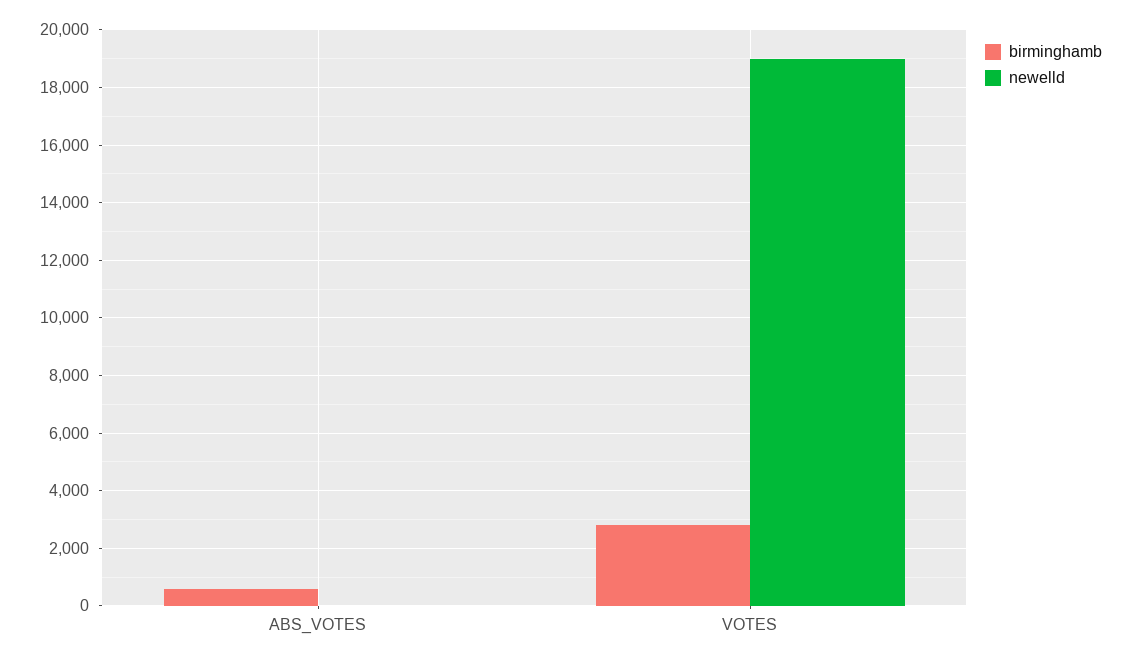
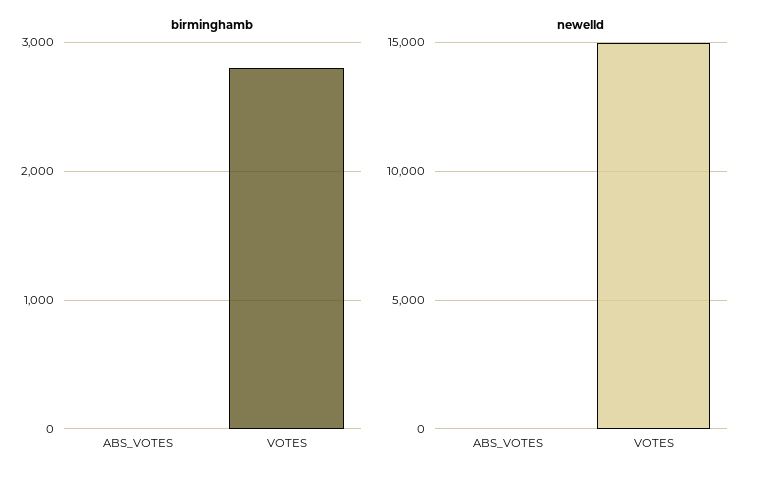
birminghamb, ABS_VOTES: 500 -> 0
newelld, VOTES: 19000 -> 15000

